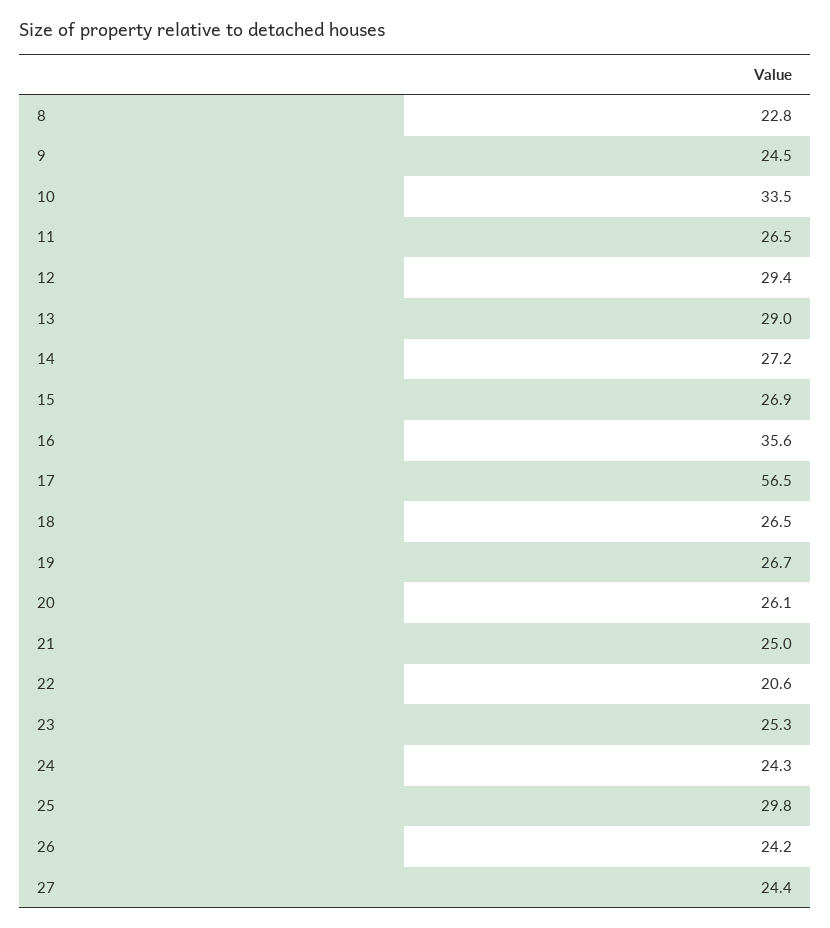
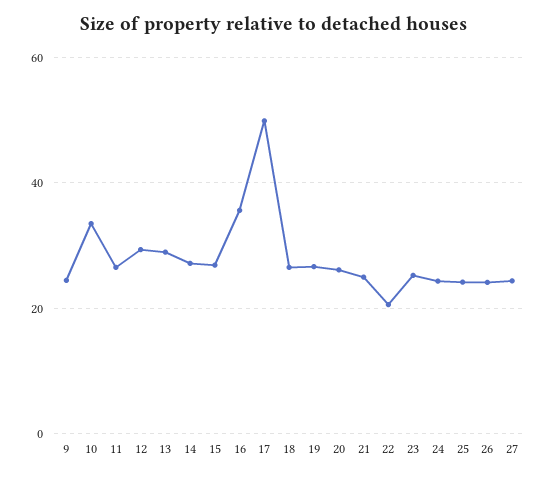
8: 22.8 -> none
17: 56.5 -> 50
25: 29.8 -> 24

